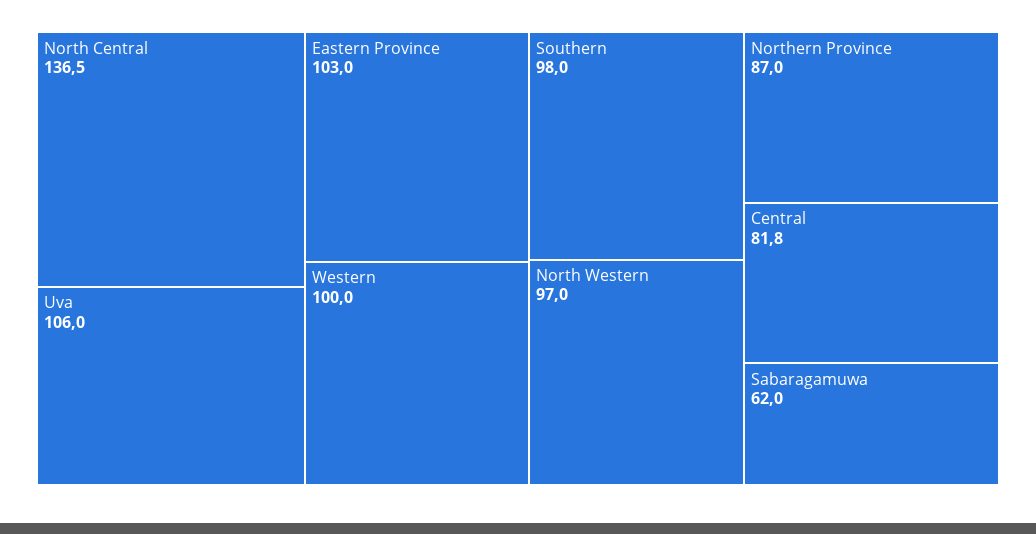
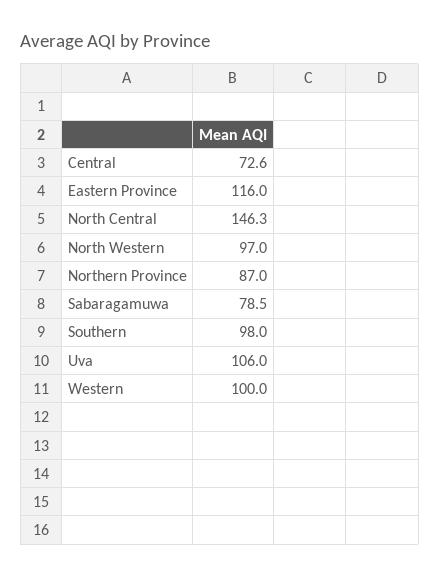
North Central: 136.5 -> 146.3
Eastern Province: 103 -> 116
Central: 81.8 -> 72.6
Sabaragamuwa: 62 -> 78.5

